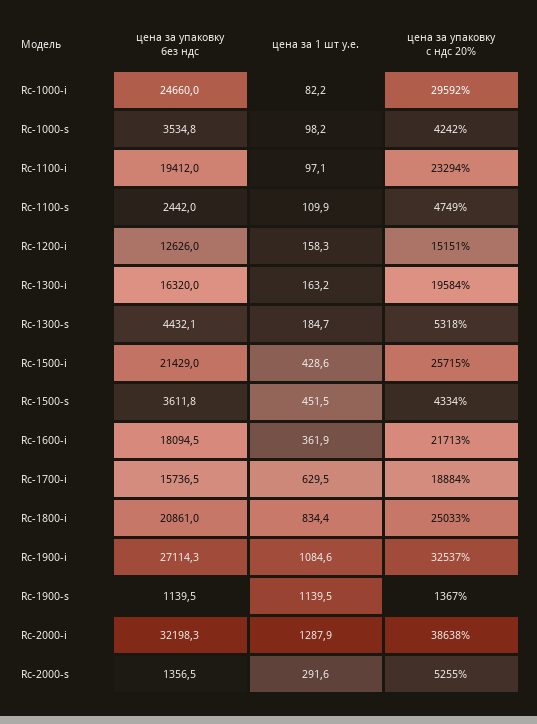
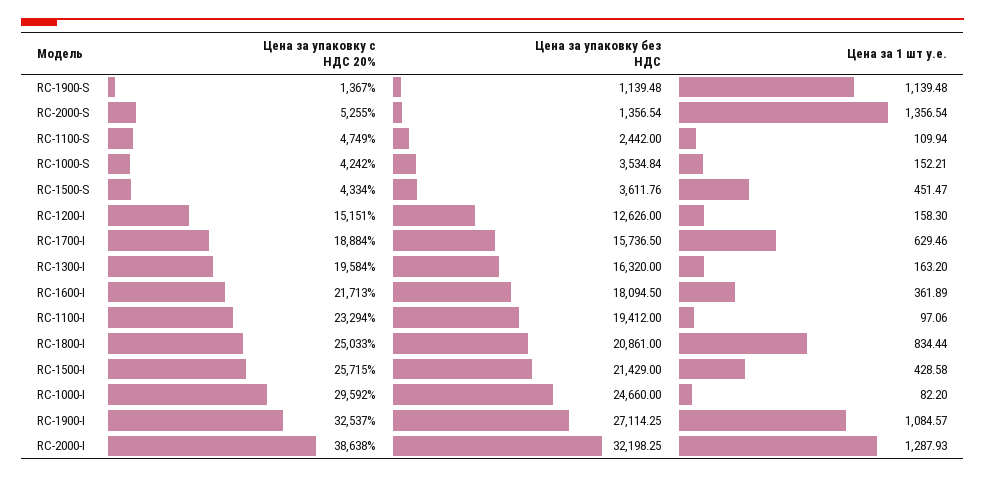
цена за 1 шт у.е., Rc-1000-s: 98.2 -> 152.21
цена за упаковку без ндс, Rc-1300-s: 4432.1 -> none
цена за 1 шт у.е., Rc-1300-s: 184.7 -> none
цена за упаковку с ндс 20%, Rc-1300-s: 5318 -> none
цена за 1 шт у.е., Rc-2000-s: 291.6 -> 1356.54

